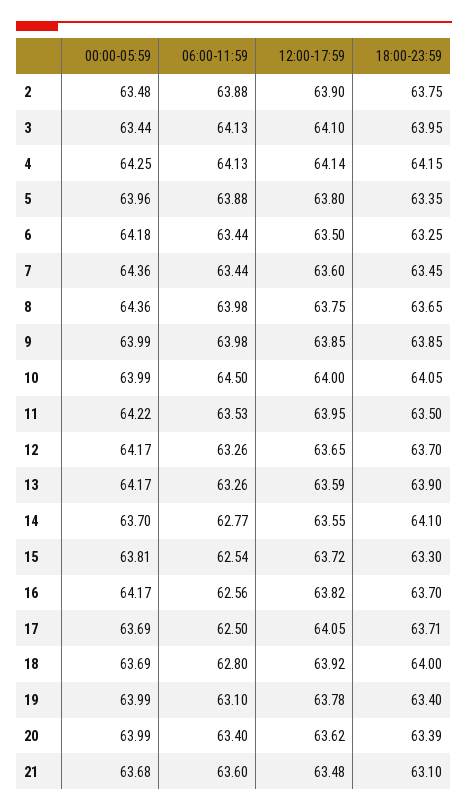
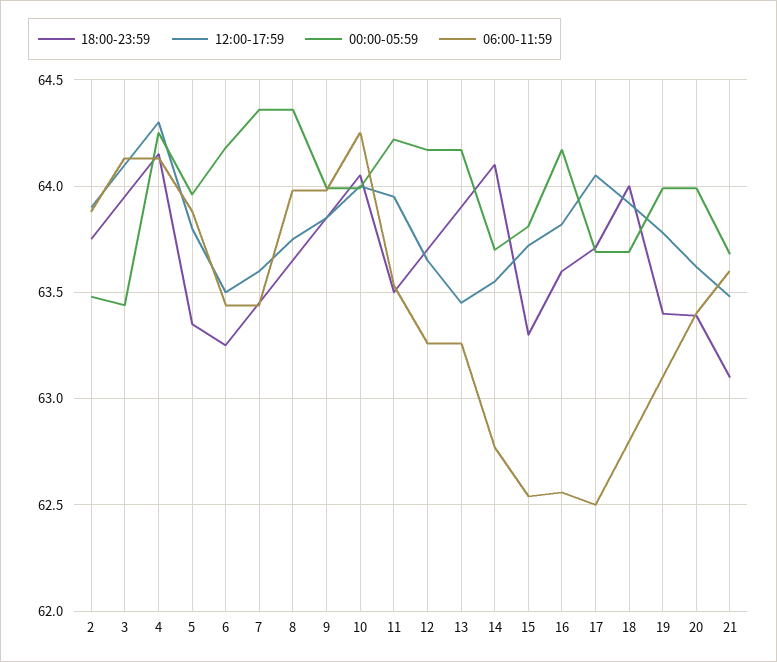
12:00-17:59, 4: 64.14 -> 64.3
06:00-11:59, 10: 64.5 -> 64.25
12:00-17:59, 13: 63.59 -> 63.45
18:00-23:59, 16: 63.7 -> 63.6

